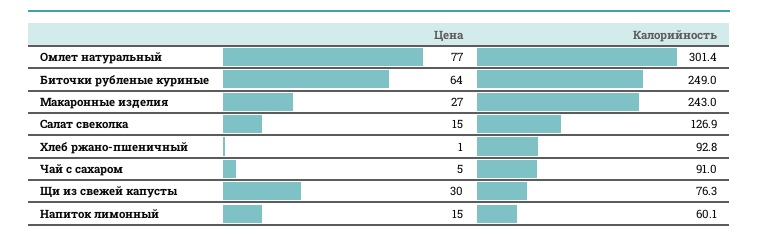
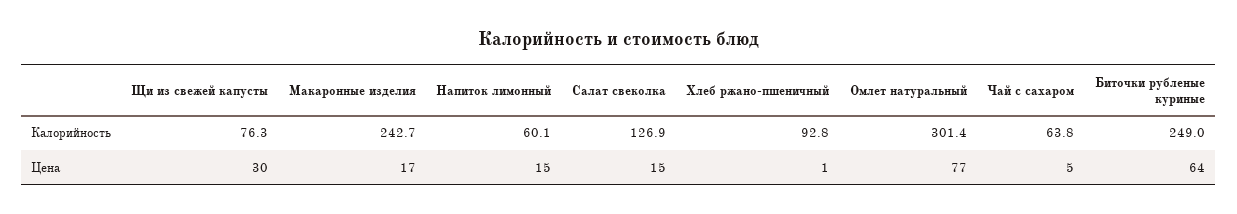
Цена, Макаронные изделия: 27 -> 17
Калорийность, Макаронные изделия: 243 -> 242.7
Калорийность, Чай с сахаром: 91 -> 63.8

